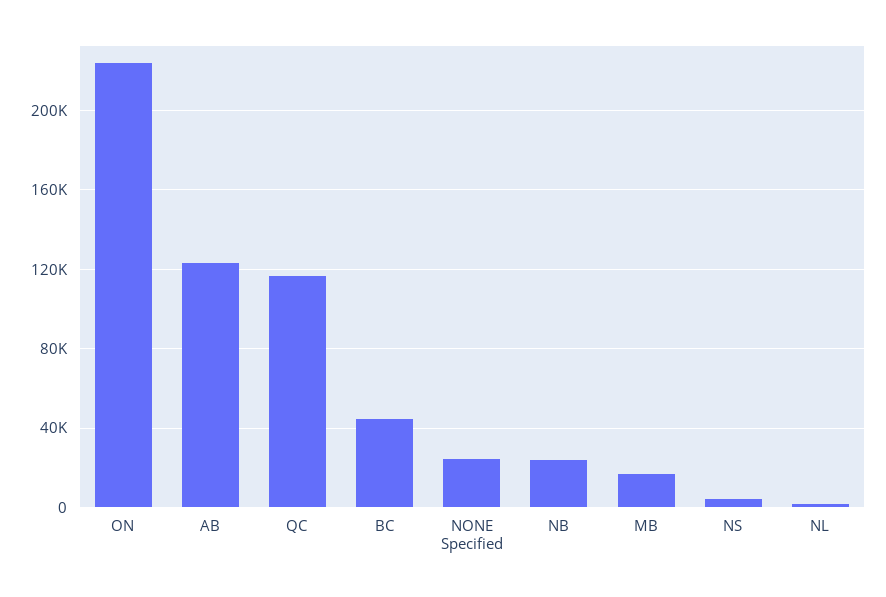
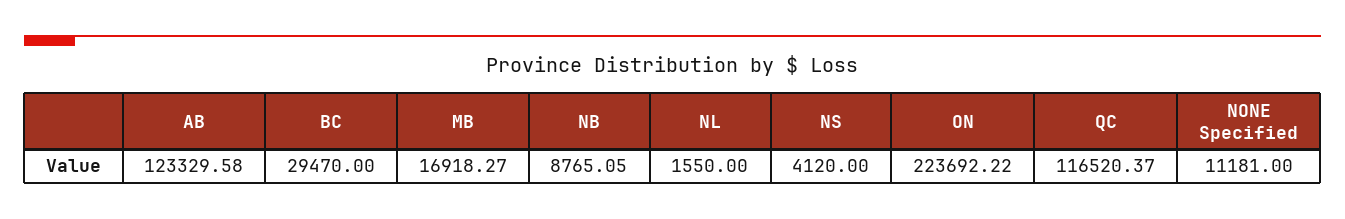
BC: 45000 -> 29470
NONE Specified: 25000 -> 11181
NB: 25000 -> 8765.05

